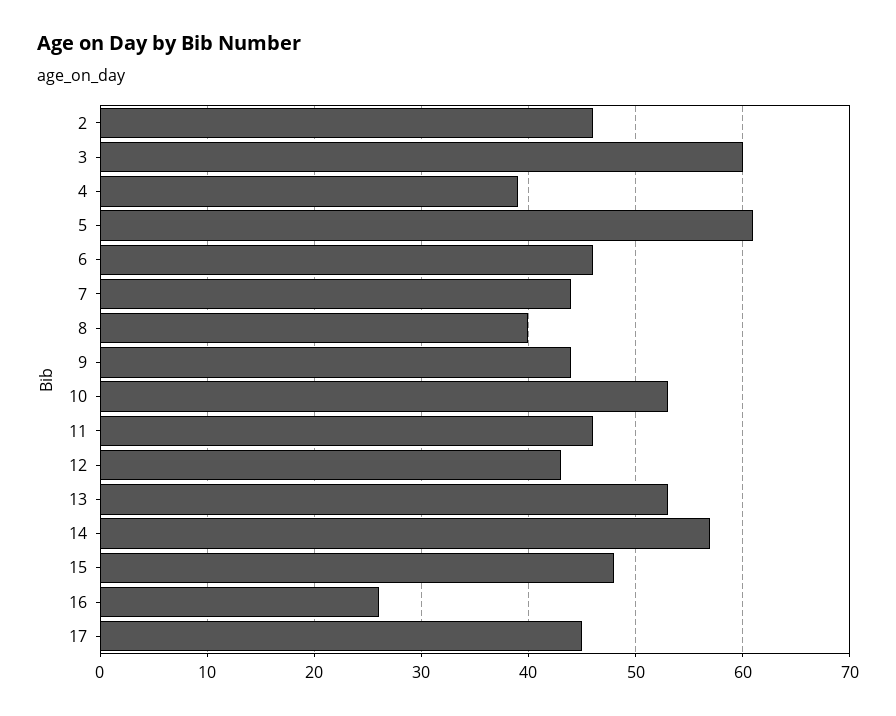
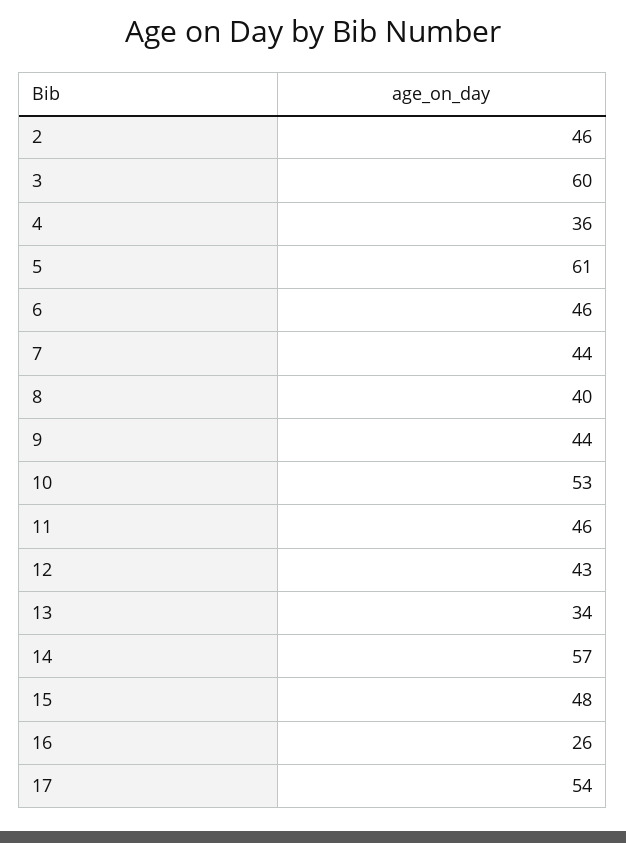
4: 39 -> 36
13: 53 -> 34
17: 45 -> 54

